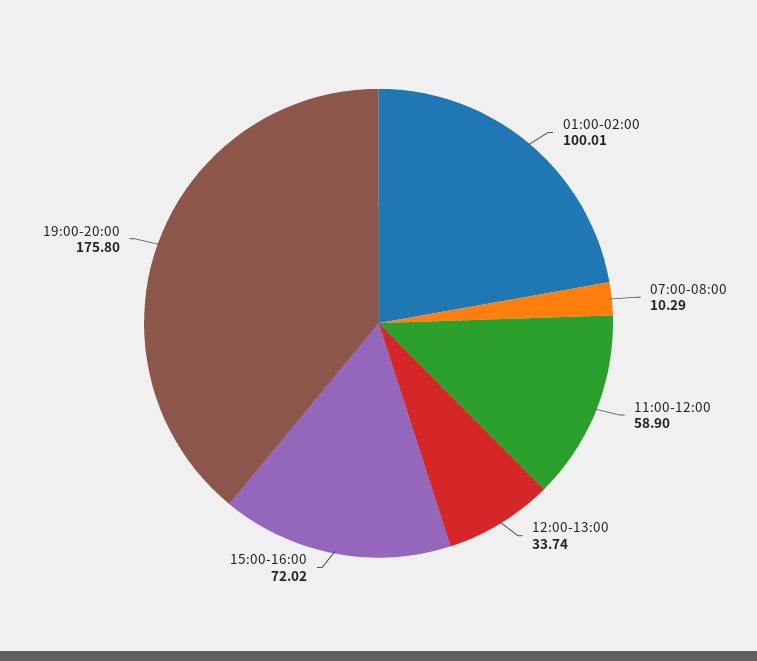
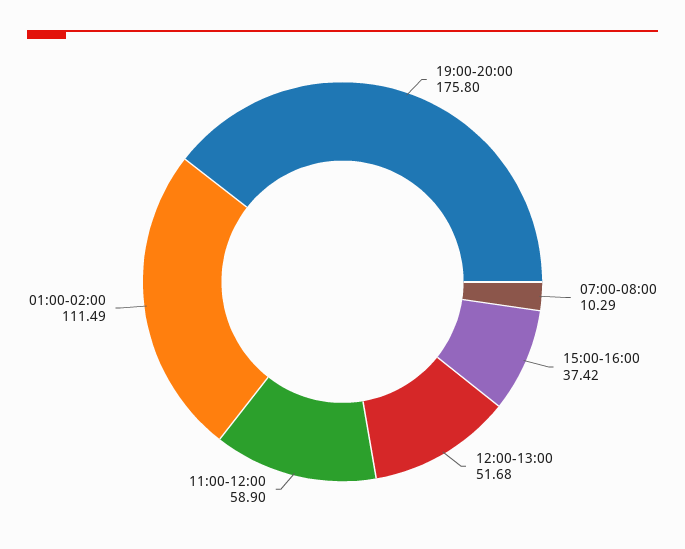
01:00-02:00: 100.01 -> 111.49
12:00-13:00: 33.74 -> 51.68
15:00-16:00: 72.02 -> 37.42

